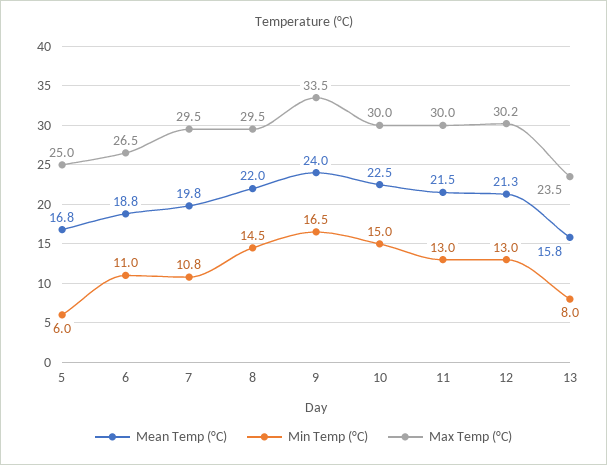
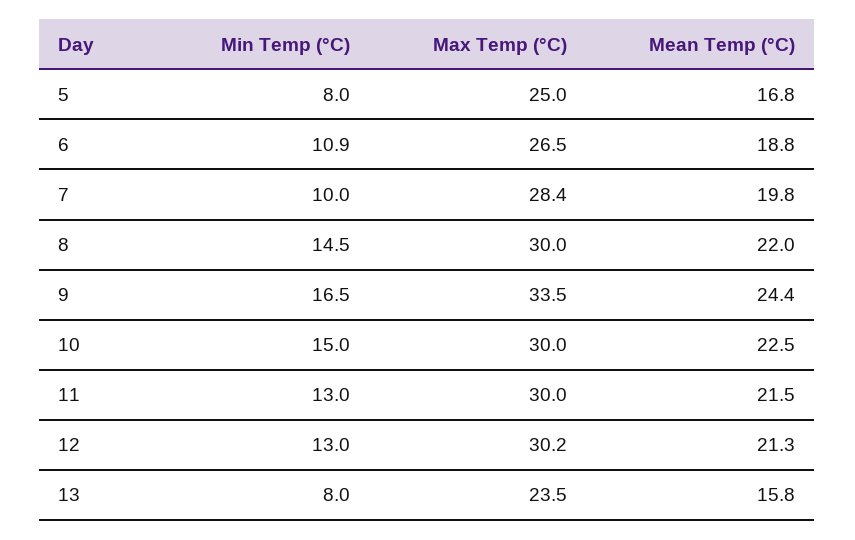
Min Temp (°C), 5: 6 -> 8
Min Temp (°C), 6: 11 -> 10.9
Min Temp (°C), 7: 10.8 -> 10
Max Temp (°C), 7: 29.5 -> 28.4
Max Temp (°C), 8: 29.5 -> 30
Mean Temp (°C), 9: 24 -> 24.4

